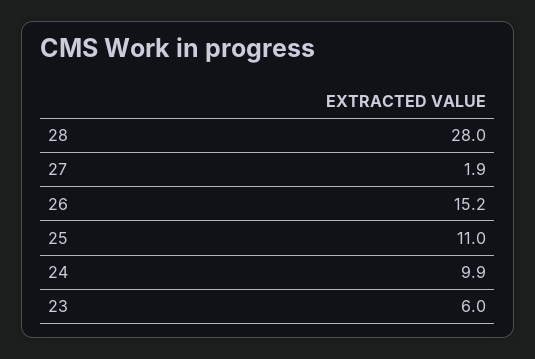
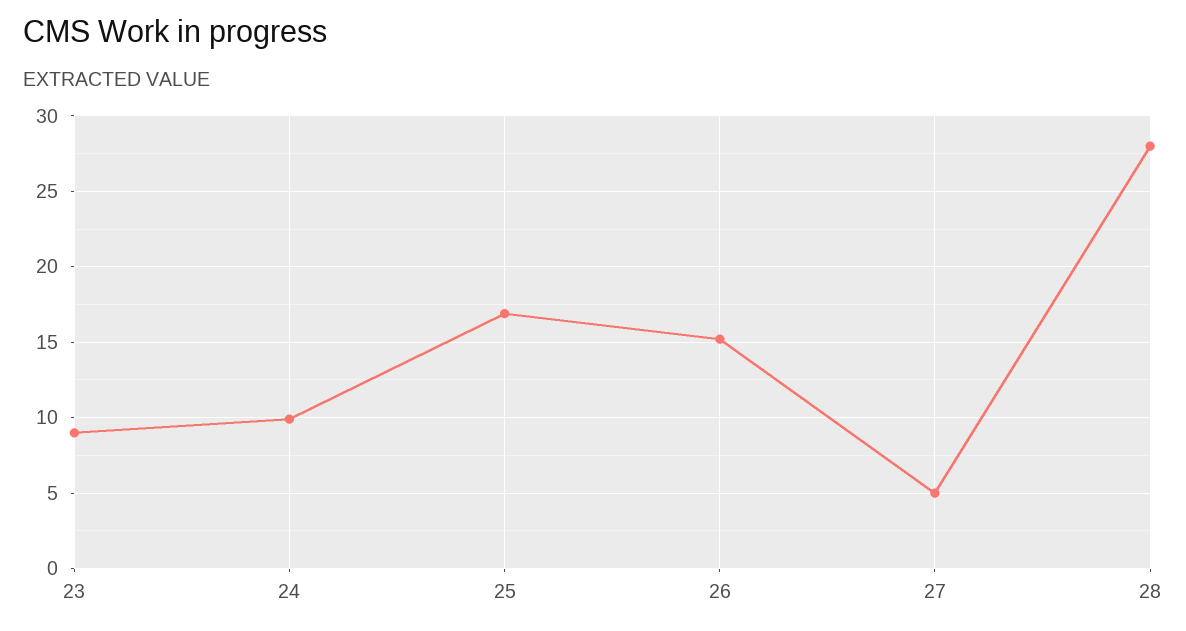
27: 1.9 -> 5
25: 11 -> 17
23: 6 -> 9

